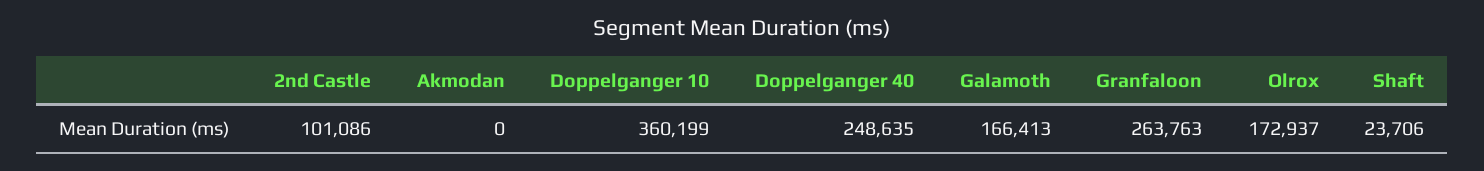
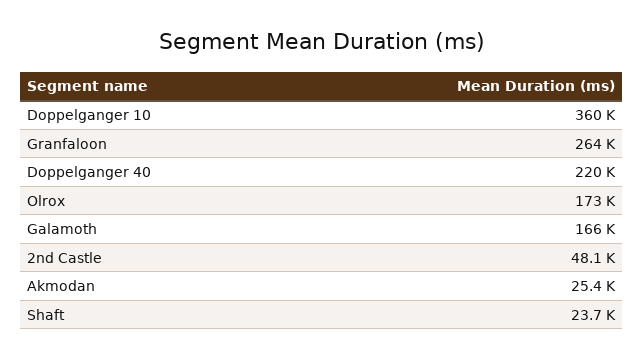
2nd Castle: 101086 -> 48100
Akmodan: 0 -> 25400
Doppelganger 40: 248635 -> 220000

